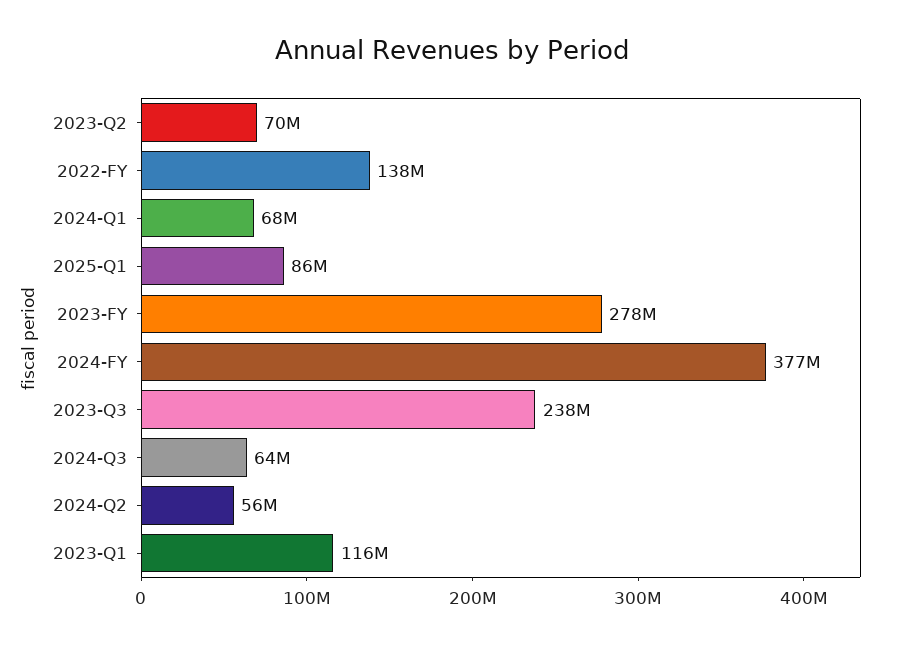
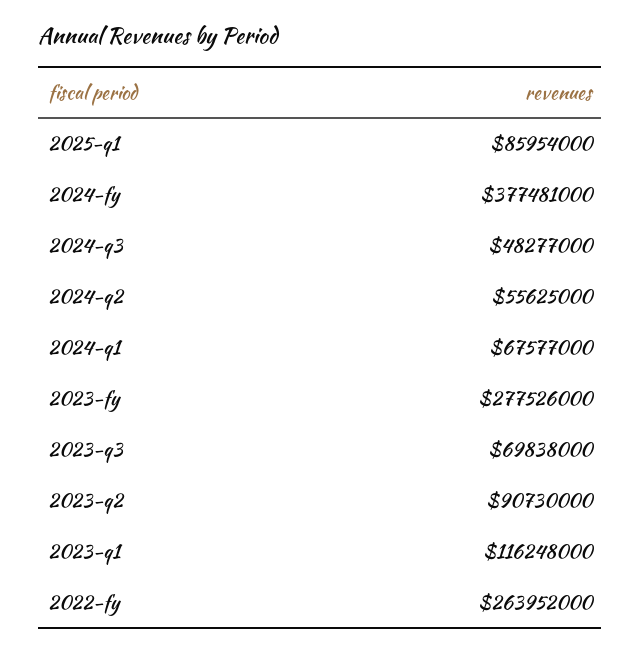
2023-Q2: 70000000 -> 90730000
2022-FY: 138000000 -> 263952000
2023-Q3: 238000000 -> 69838000
2024-Q3: 64000000 -> 48277000

